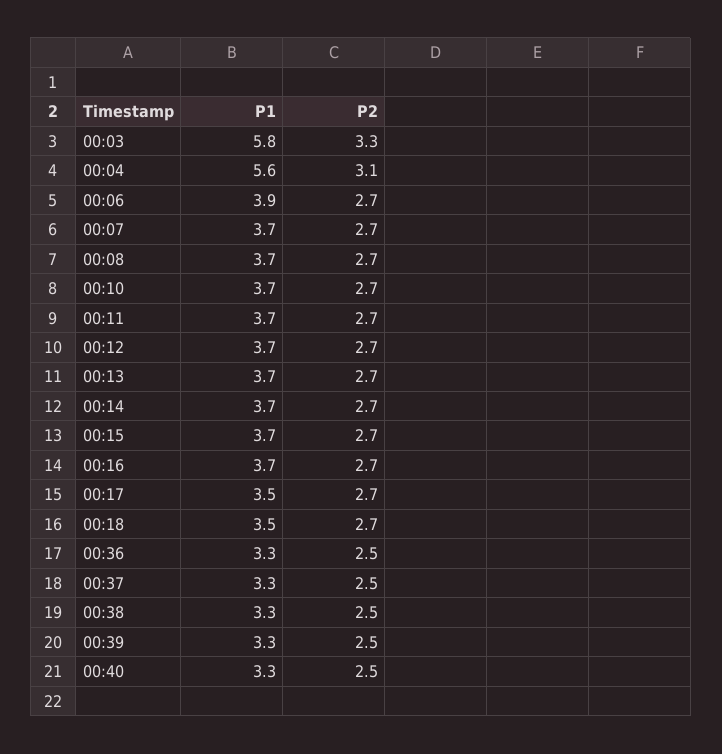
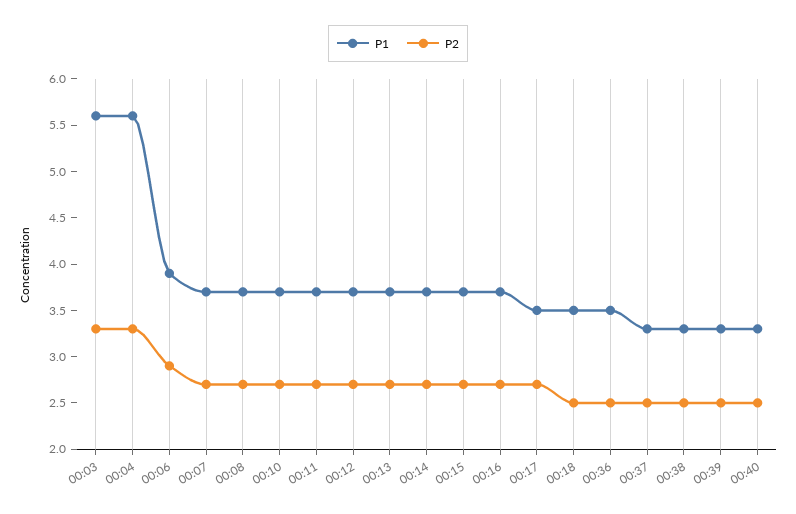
P1, 00:03: 5.8 -> 5.6
P2, 00:04: 3.1 -> 3.3
P2, 00:06: 2.7 -> 2.9
P2, 00:18: 2.7 -> 2.5
P1, 00:36: 3.3 -> 3.5

